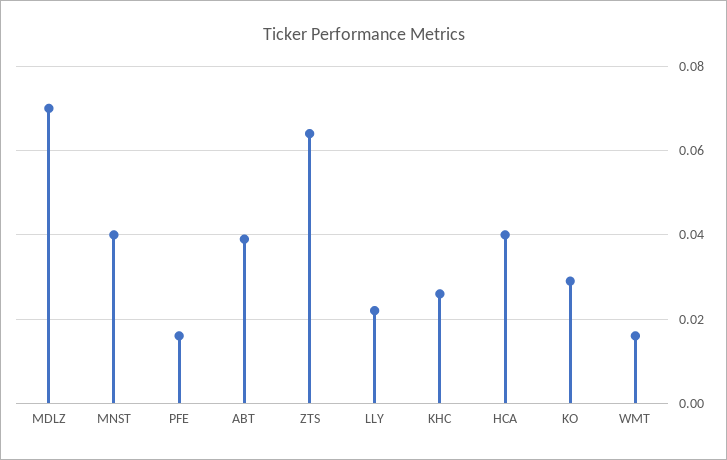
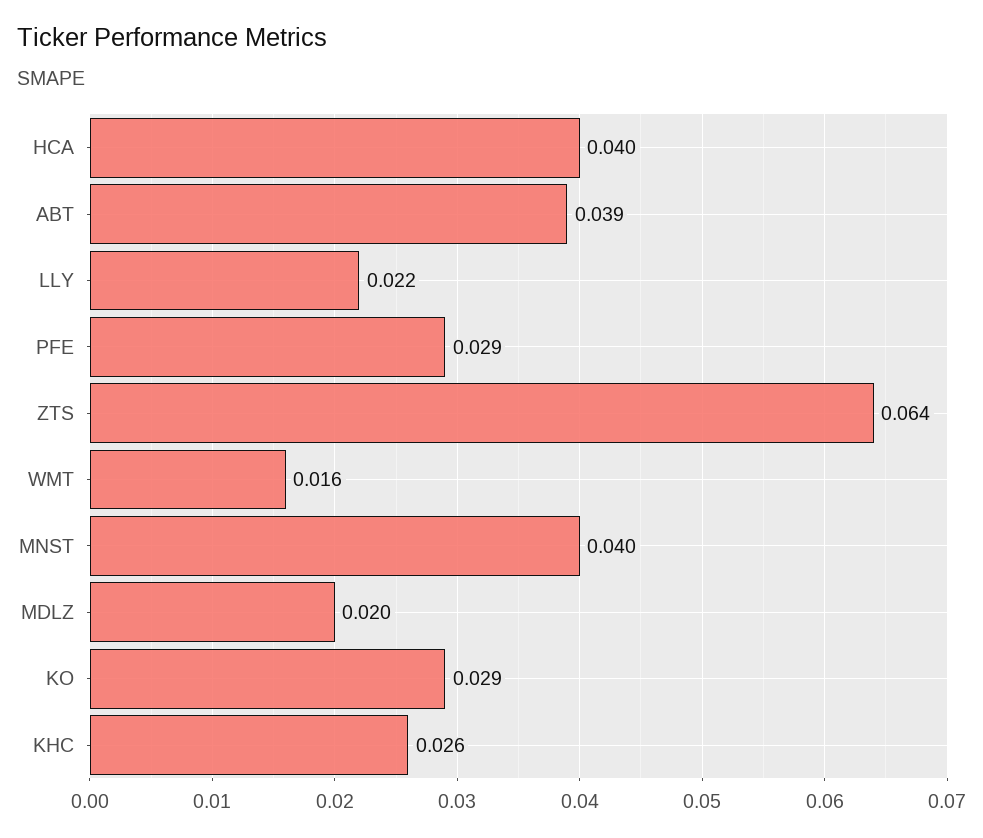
MDLZ: 0.07 -> 0.02
PFE: 0.015 -> 0.029

